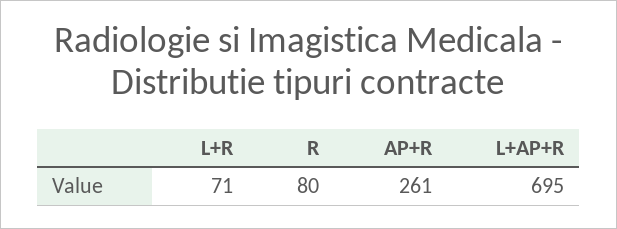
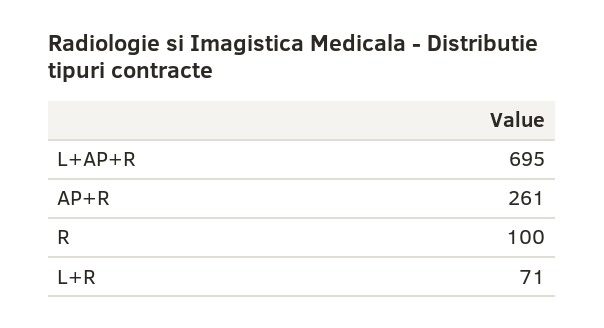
R: 80 -> 100

